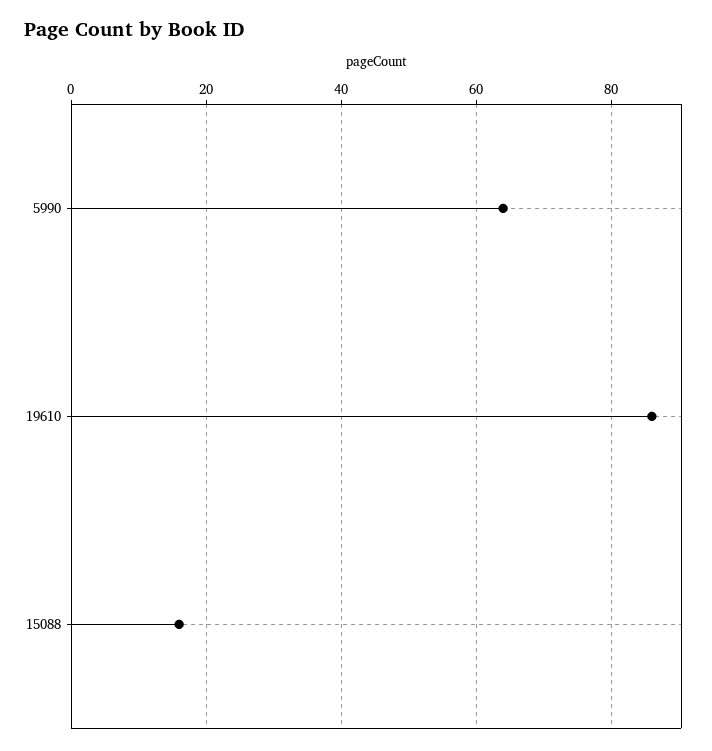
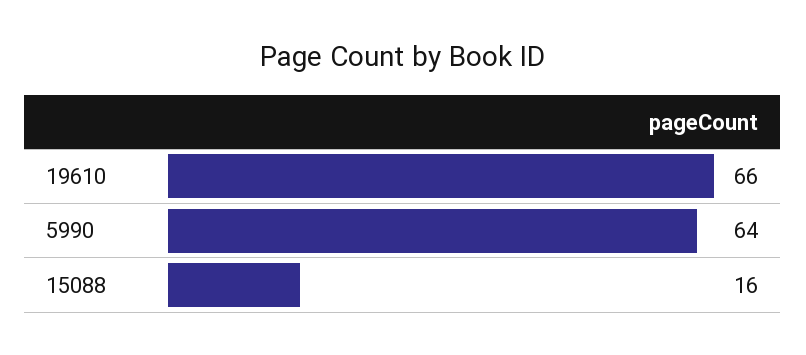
19610: 85 -> 66

